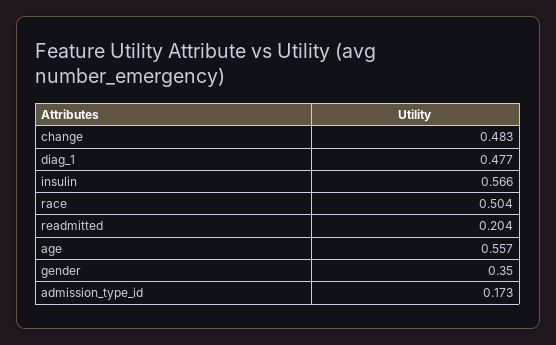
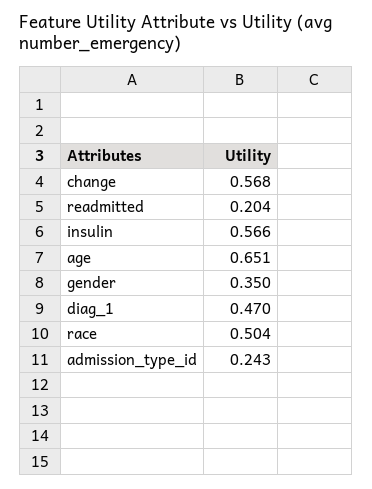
change: 0.483 -> 0.568
diag_1: 0.477 -> 0.47
age: 0.557 -> 0.651
admission_type_id: 0.173 -> 0.243

